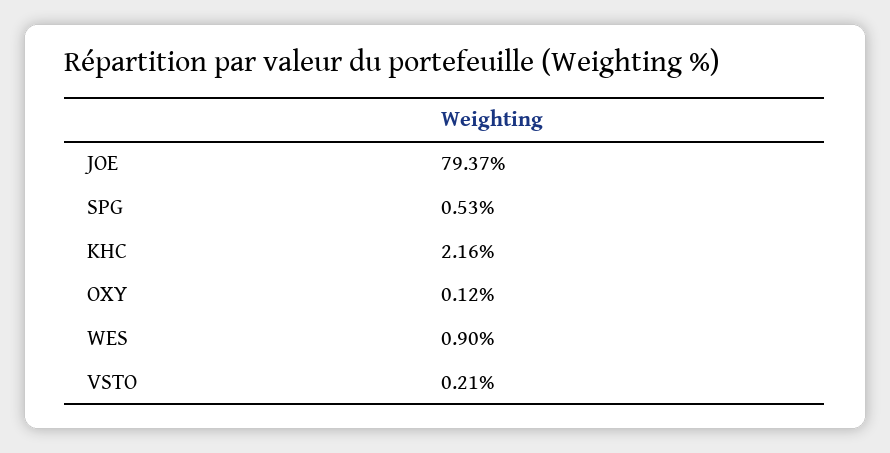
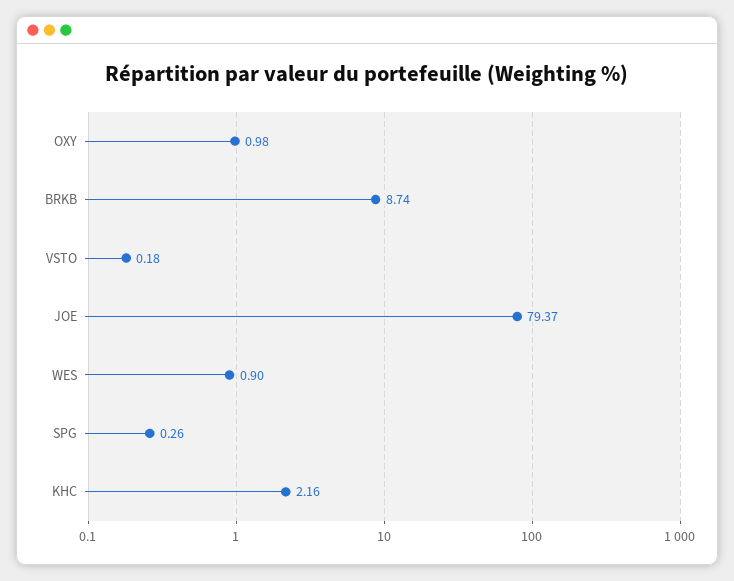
SPG: 0.53 -> 0.26
OXY: 0.12 -> 0.98
VSTO: 0.21 -> 0.18
BRKB: none -> 8.74

